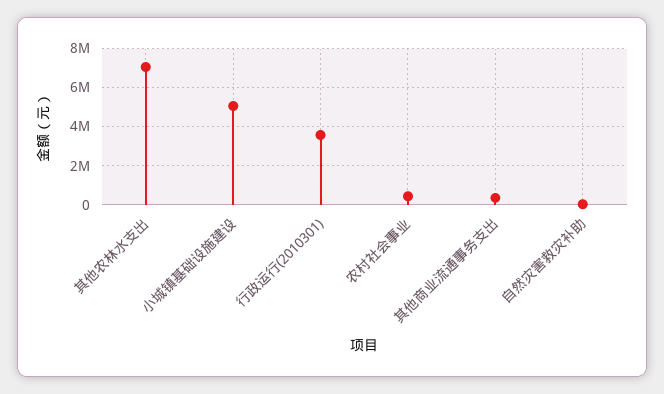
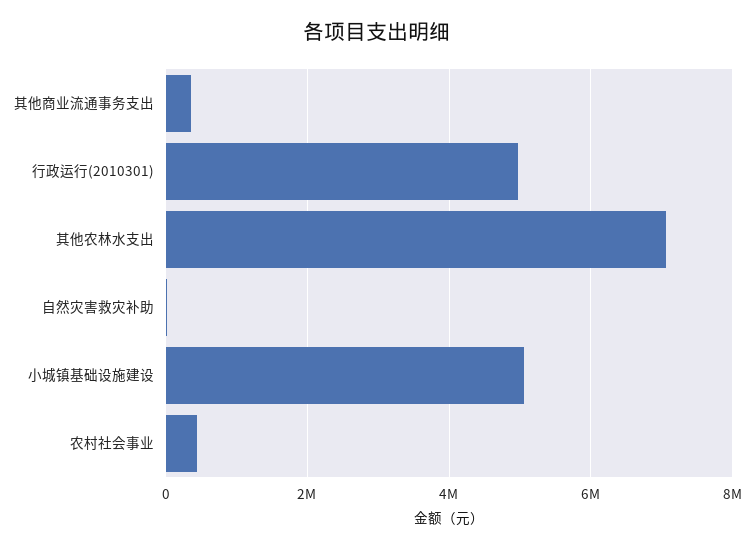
行政运行(2010301): 3500000 -> 5000000

